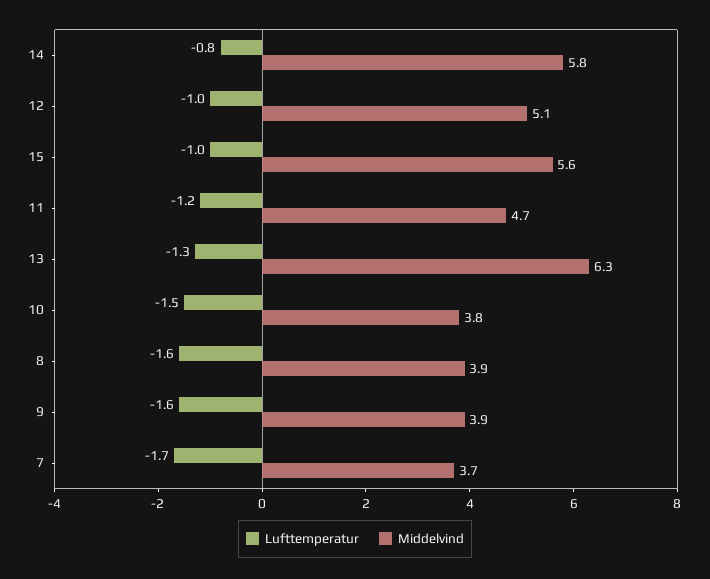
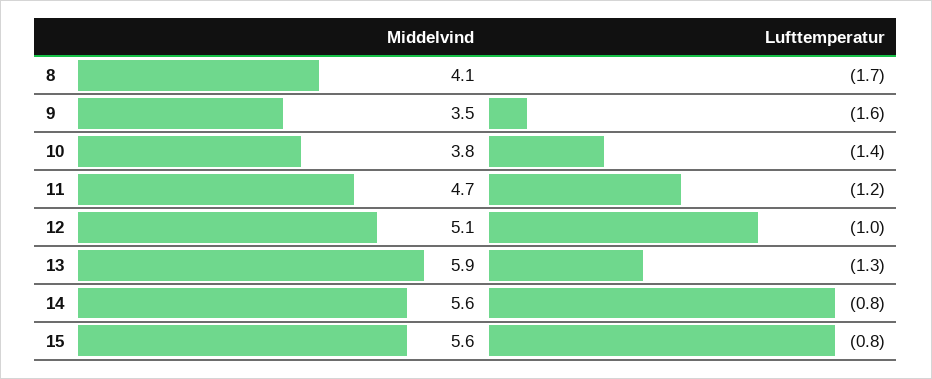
Middelvind, 14: 5.8 -> 5.6
Lufttemperatur, 15: -1 -> -0.8
Middelvind, 13: 6.3 -> 5.9
Lufttemperatur, 10: -1.5 -> -1.4
Lufttemperatur, 8: -1.6 -> -1.7
Middelvind, 8: 3.9 -> 4.1
Middelvind, 9: 3.9 -> 3.5
Lufttemperatur, 7: -1.7 -> none
Middelvind, 7: 3.7 -> none

